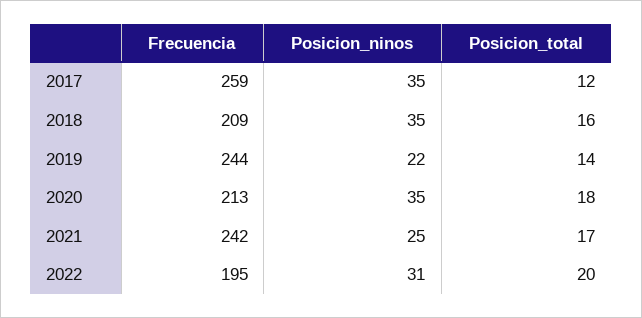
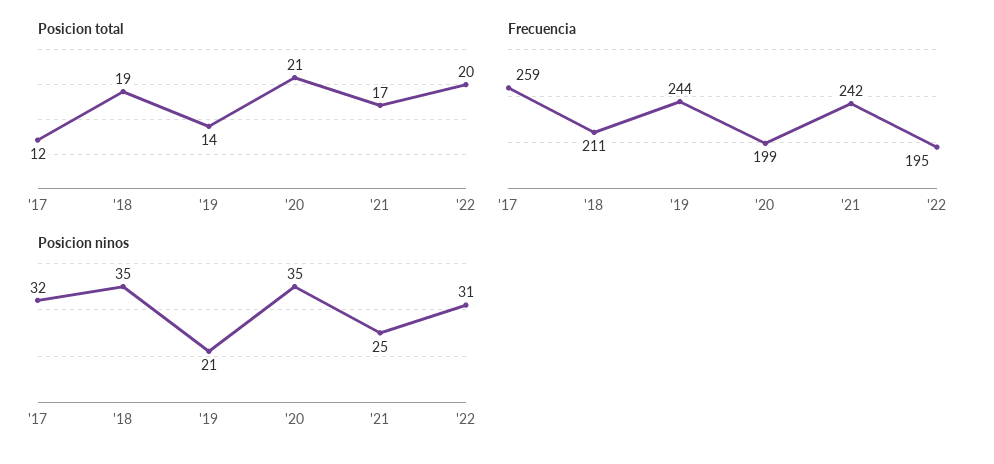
Posicion_ninos, 2017: 35 -> 32
Frecuencia, 2018: 209 -> 211
Posicion_total, 2018: 16 -> 19
Posicion_ninos, 2019: 22 -> 21
Frecuencia, 2020: 213 -> 199
Posicion_total, 2020: 18 -> 21

